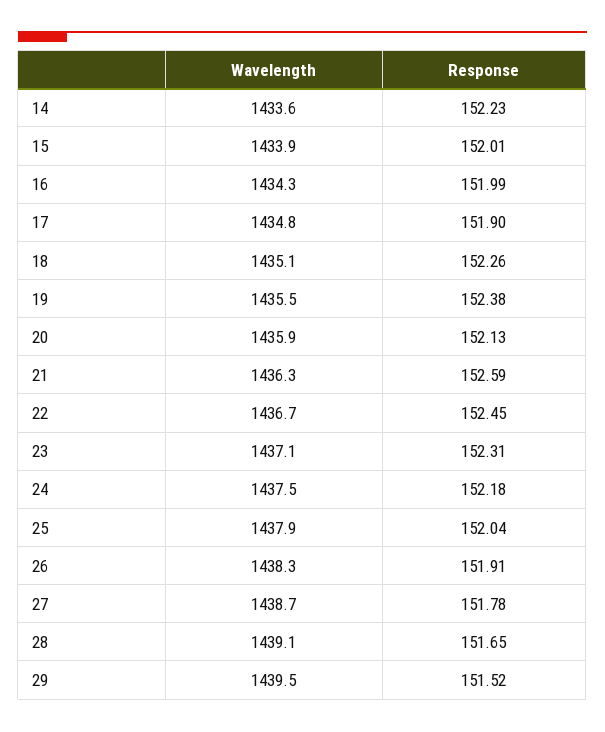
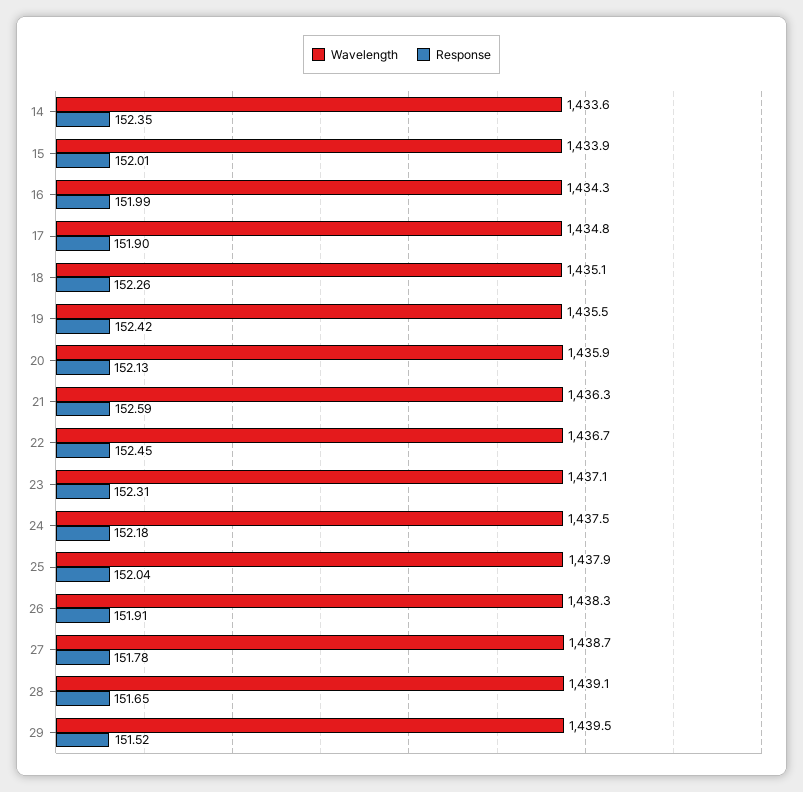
Response, 14: 152.23 -> 152.35
Response, 19: 152.38 -> 152.42

